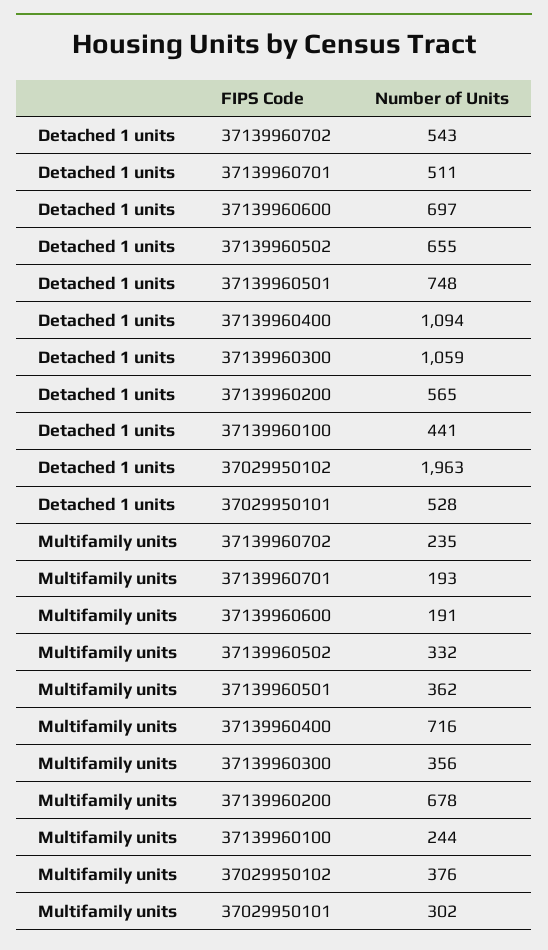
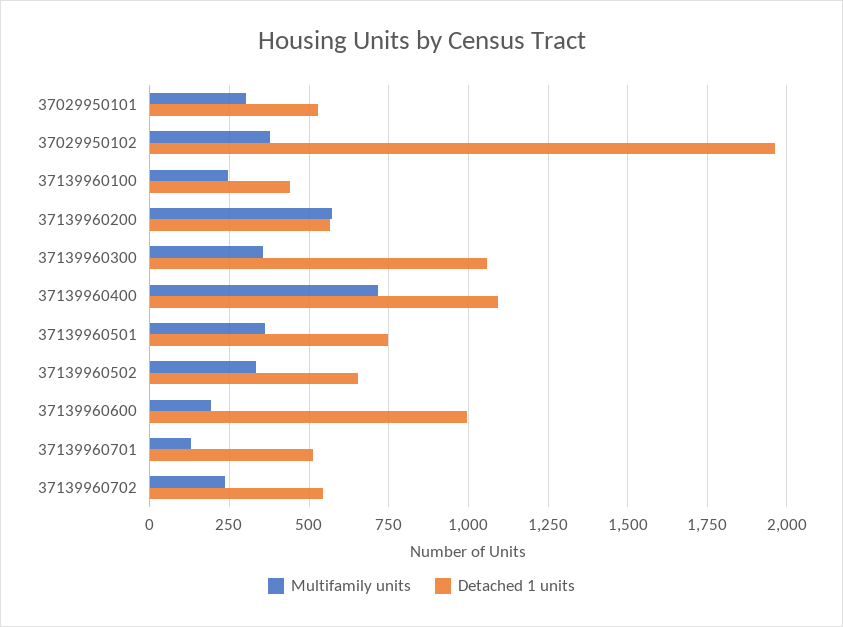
Detached 1 units, 37139960600: 697 -> 1000
Multifamily units, 37139960701: 193 -> 125
Multifamily units, 37139960200: 678 -> 575

